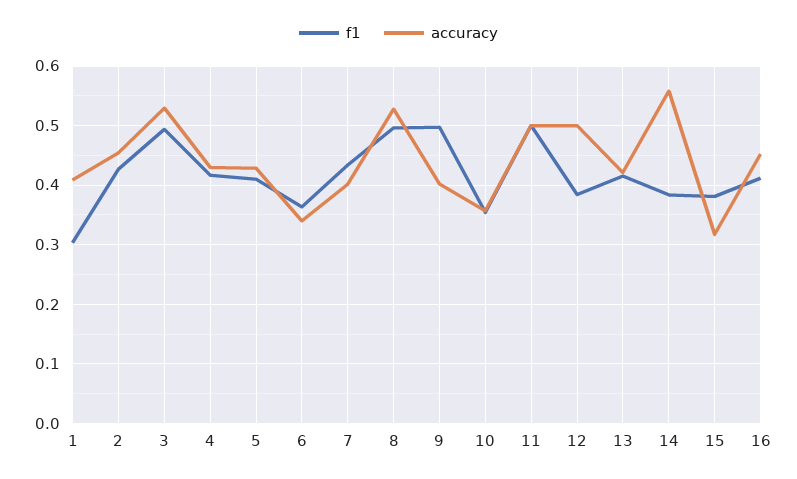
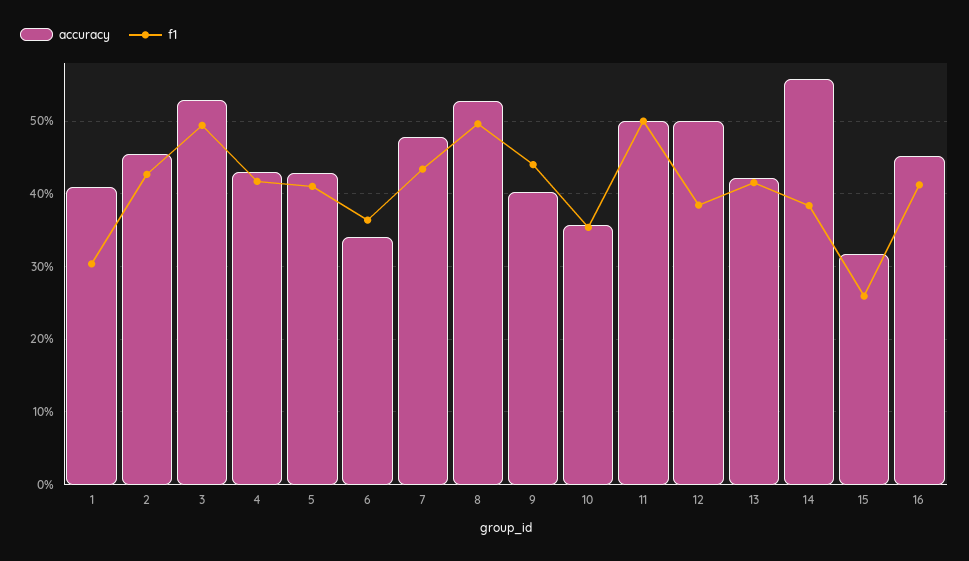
accuracy, 7: 0.4 -> 0.48
f1, 9: 0.5 -> 0.44
f1, 15: 0.38 -> 0.26

